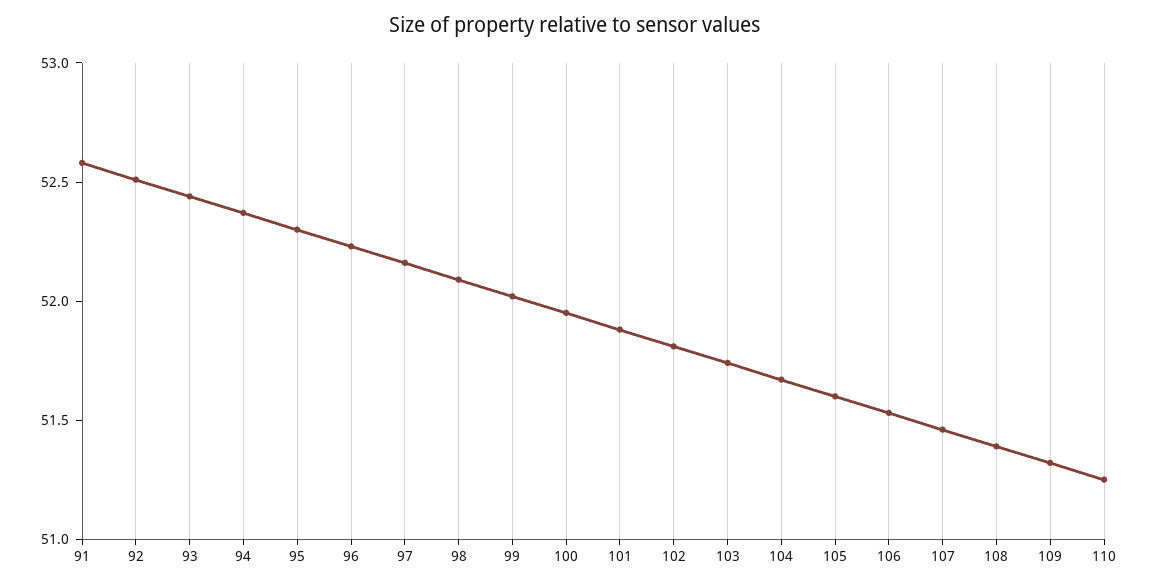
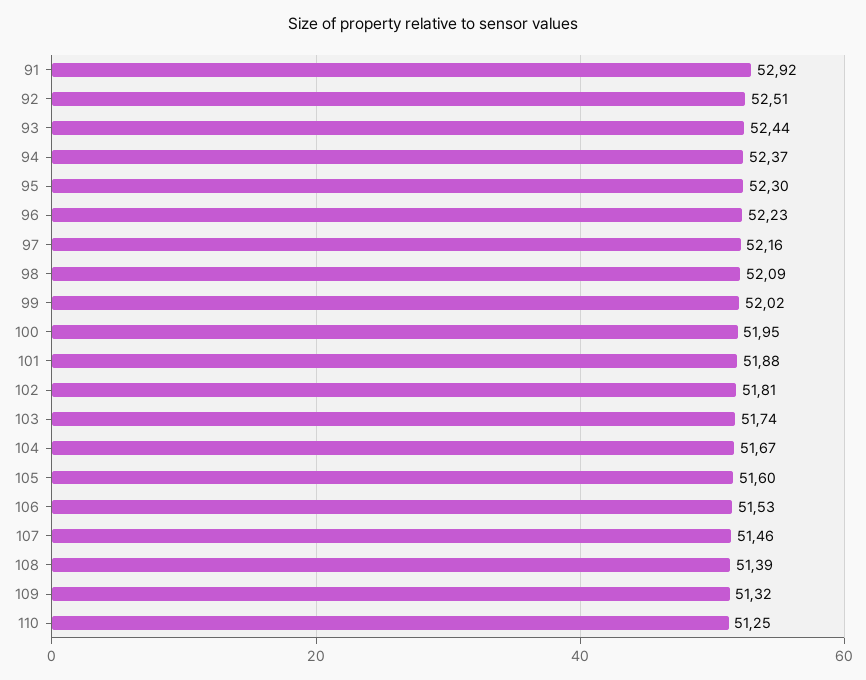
91: 52.6 -> 52.92

